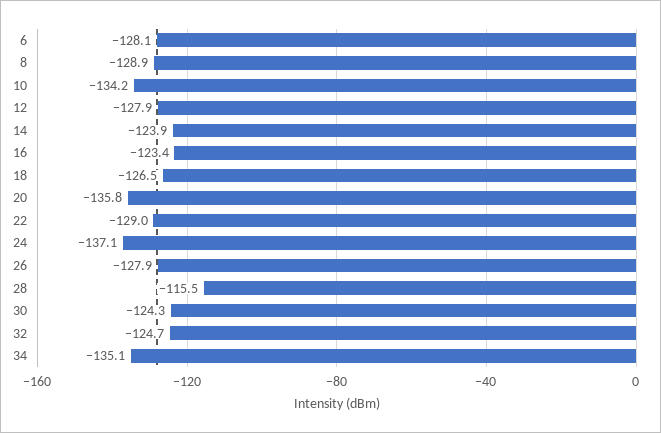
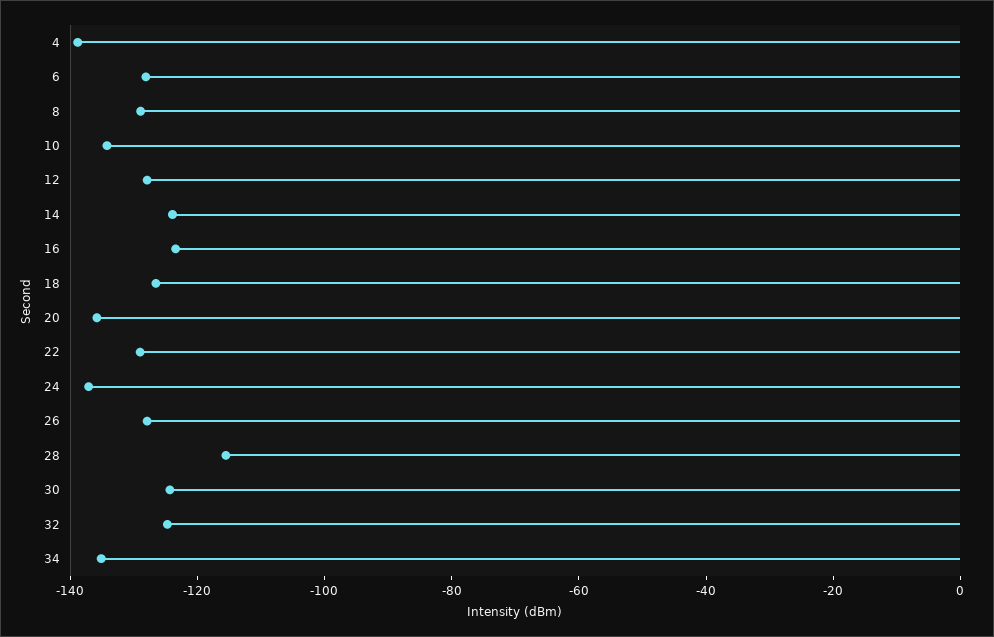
4: none -> -140

